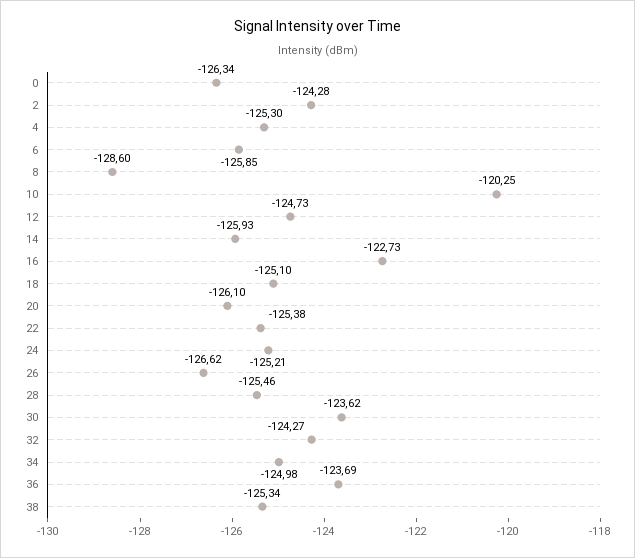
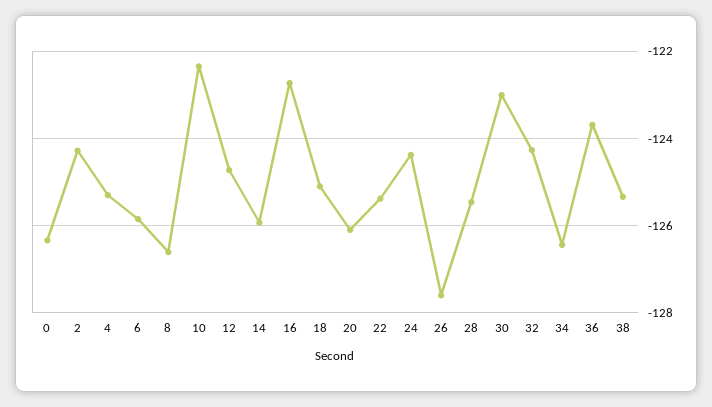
8: -128.6 -> -126.6
10: -120.25 -> -122.4
24: -125.21 -> -124.4
26: -126.62 -> -127.6
30: -123.62 -> -123
34: -124.98 -> -126.4

